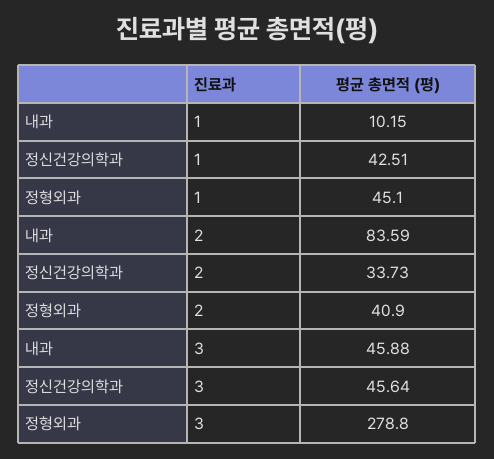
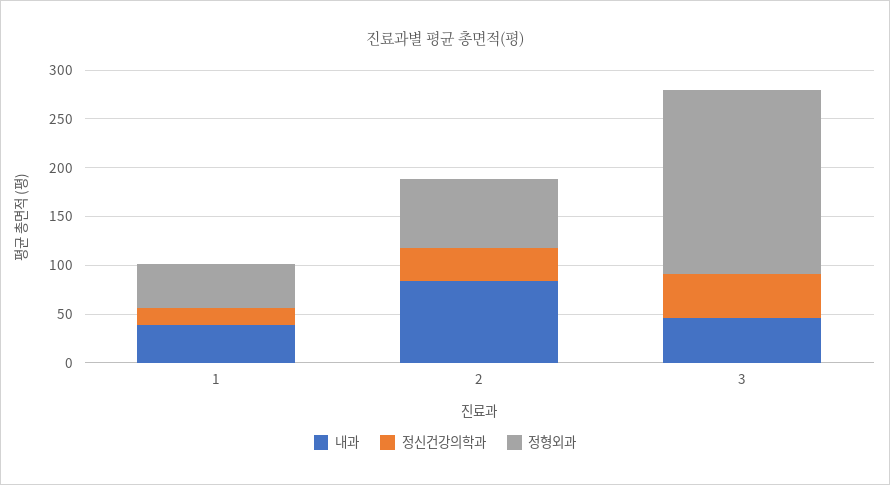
내과, 1: 10.15 -> 40
정신건강의학과, 1: 42.51 -> 20
정형외과, 2: 40.9 -> 70
정형외과, 3: 278.8 -> 190

